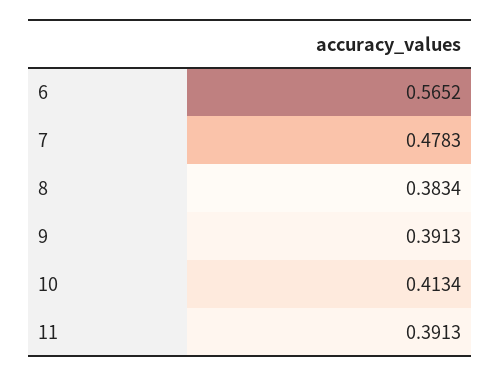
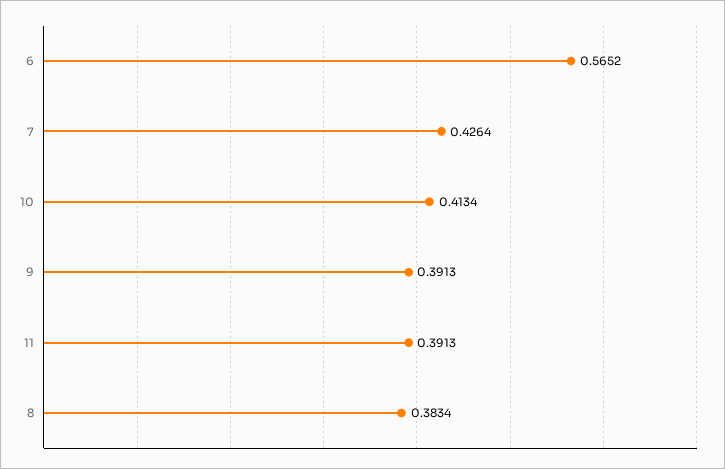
7: 0.4783 -> 0.4264

